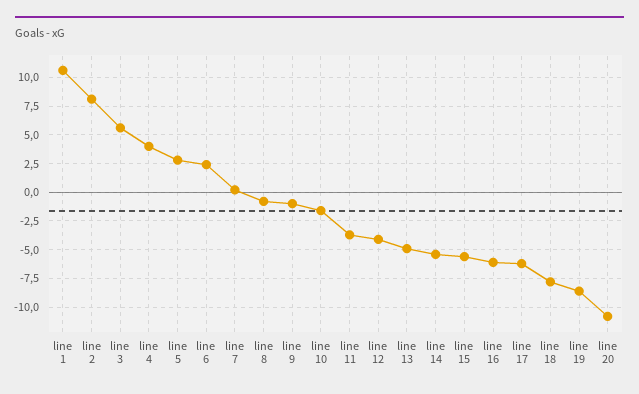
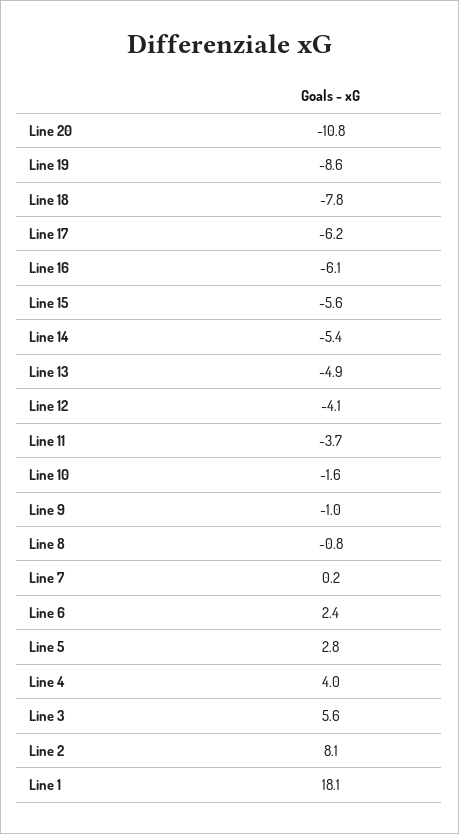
line 1: 10 -> 18.1

